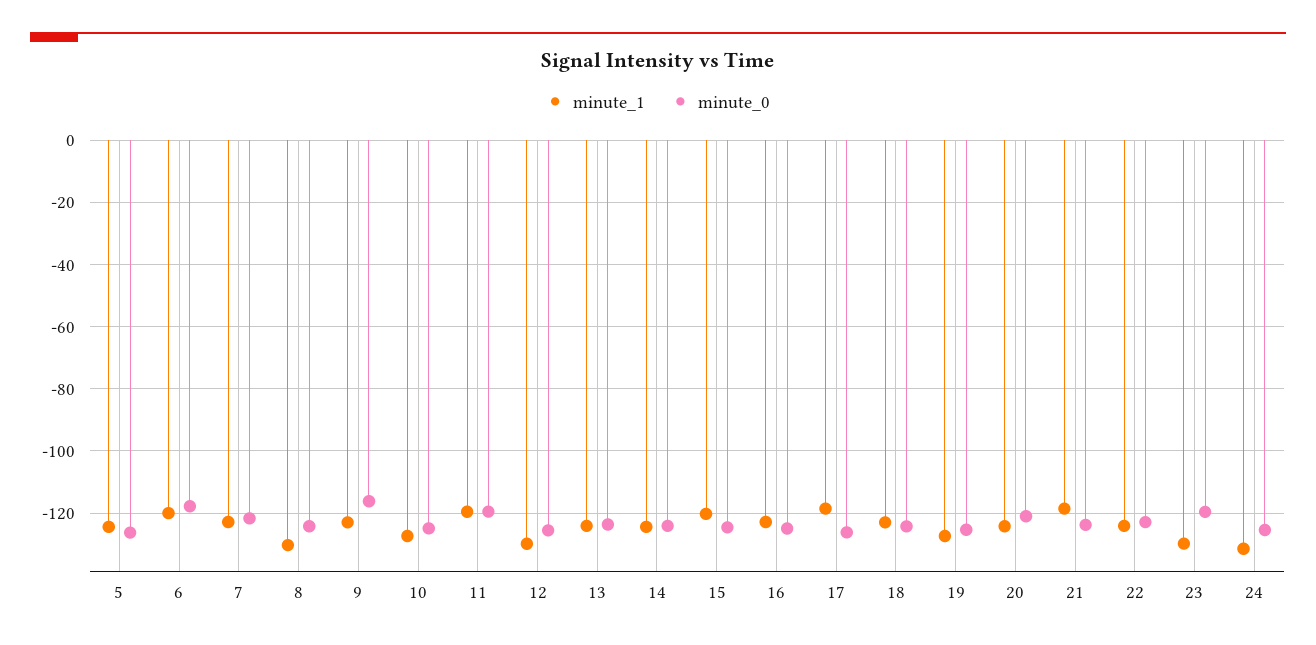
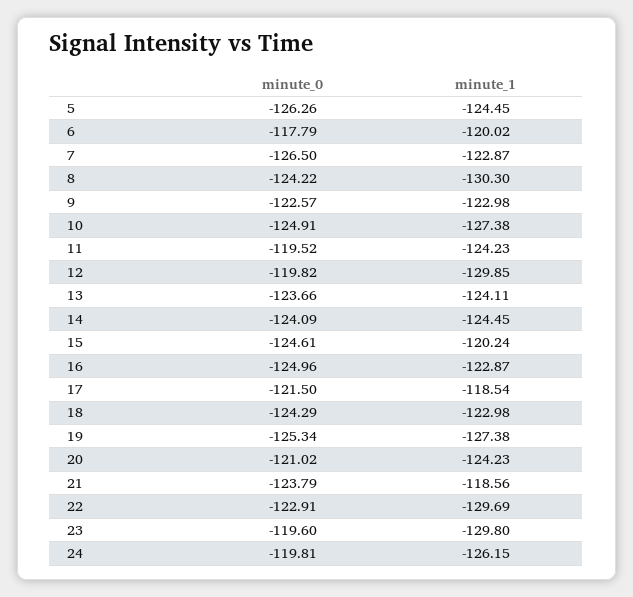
minute_0, 7: -122 -> -126.5
minute_0, 9: -116 -> -122.57
minute_1, 11: -120 -> -124.23
minute_0, 12: -126 -> -119.82
minute_0, 17: -126 -> -121.5
minute_1, 22: -124 -> -129.69
minute_1, 24: -132 -> -126.15
minute_0, 24: -126 -> -119.81

